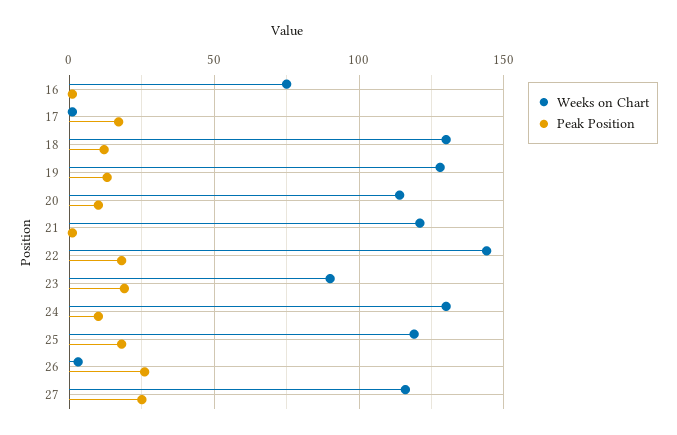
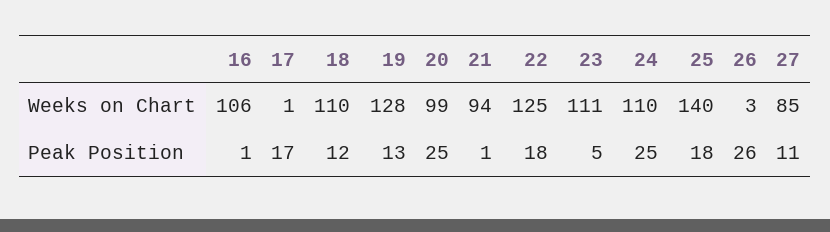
Weeks on Chart, 16: 75 -> 106
Weeks on Chart, 18: 130 -> 110
Weeks on Chart, 20: 115 -> 99
Peak Position, 20: 10 -> 25
Weeks on Chart, 21: 120 -> 94
Weeks on Chart, 22: 145 -> 125
Weeks on Chart, 23: 90 -> 111
Peak Position, 23: 20 -> 5
Weeks on Chart, 24: 130 -> 110
Peak Position, 24: 10 -> 25
Weeks on Chart, 25: 120 -> 140
Weeks on Chart, 27: 115 -> 85
Peak Position, 27: 25 -> 11

